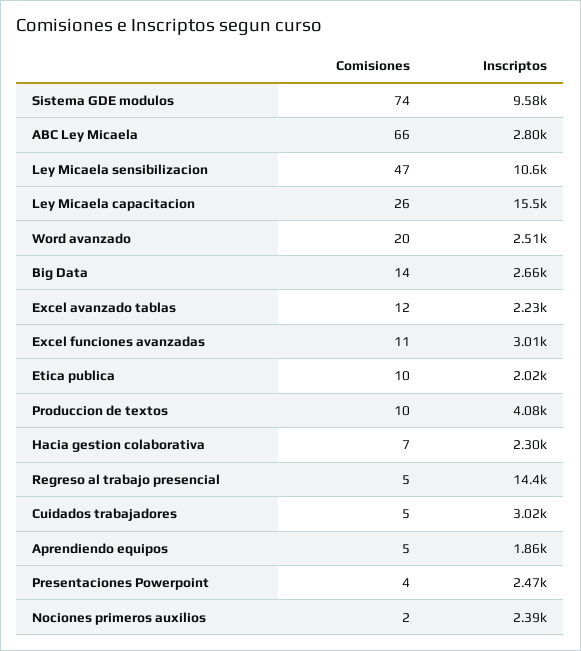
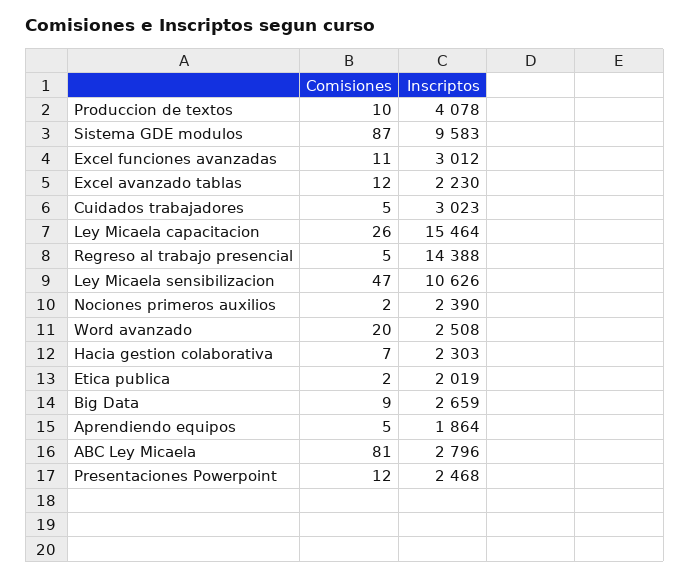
Comisiones, Sistema GDE modulos: 74 -> 87
Comisiones, ABC Ley Micaela: 66 -> 81
Comisiones, Big Data: 14 -> 9
Comisiones, Etica publica: 10 -> 2
Comisiones, Presentaciones Powerpoint: 4 -> 12

